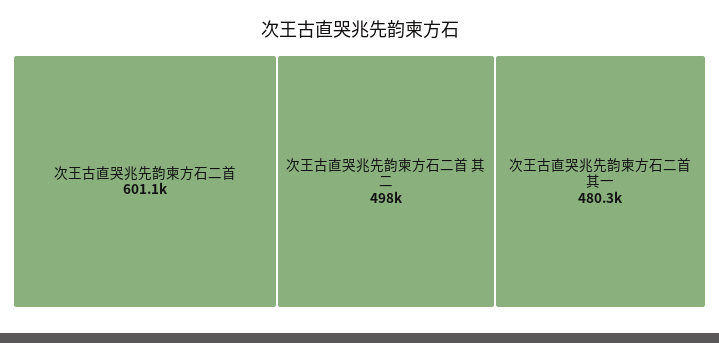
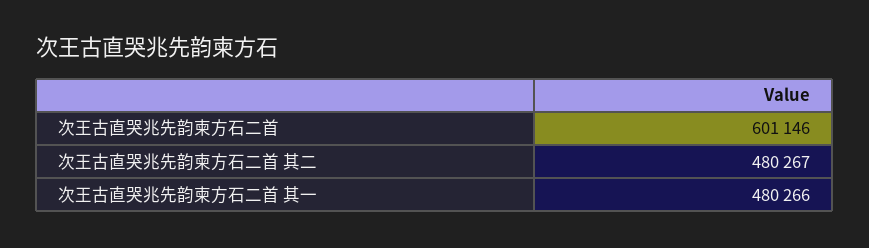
次王古直哭兆先韵柬方石二首 其二: 498000 -> 480267

